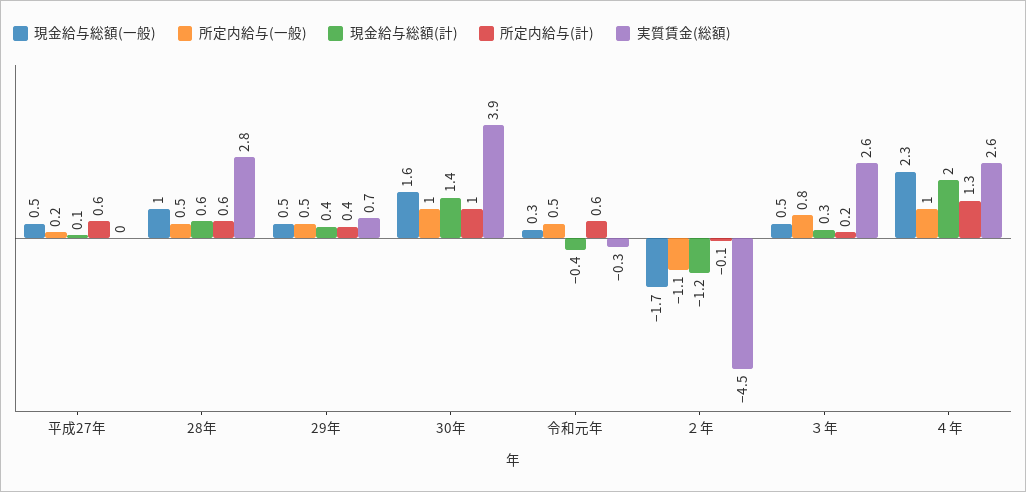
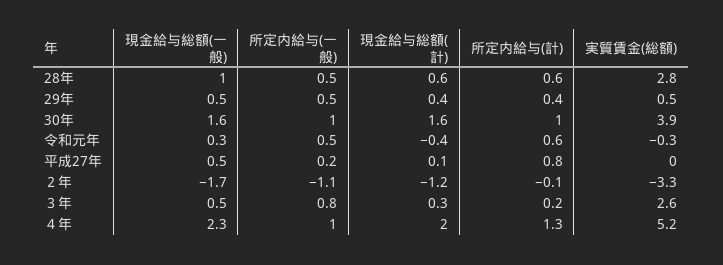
所定内給与(計), 平成27年: 0.6 -> 0.8
実質賃金(総額), 29年: 0.7 -> 0.5
現金給与総額(計), 30年: 1.4 -> 1.6
実質賃金(総額), ２年: -4.5 -> -3.3
実質賃金(総額), ４年: 2.6 -> 5.2

